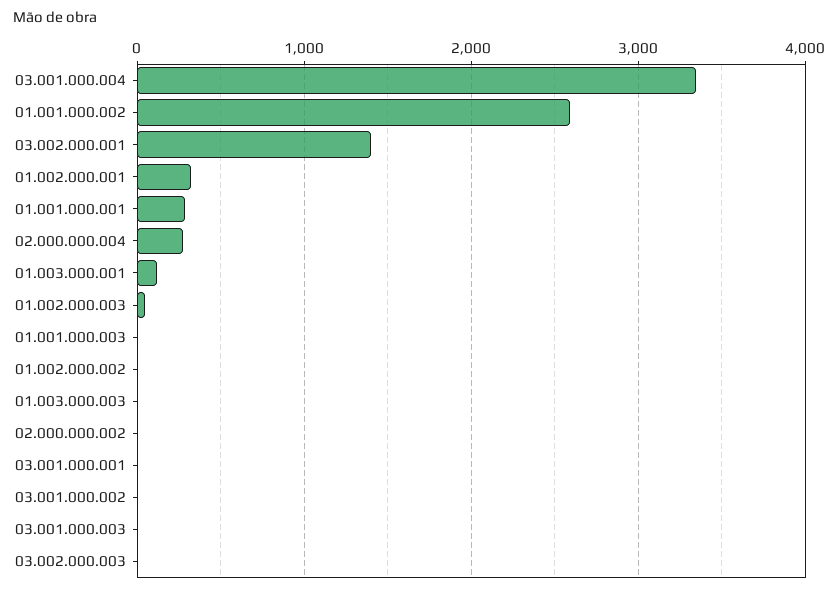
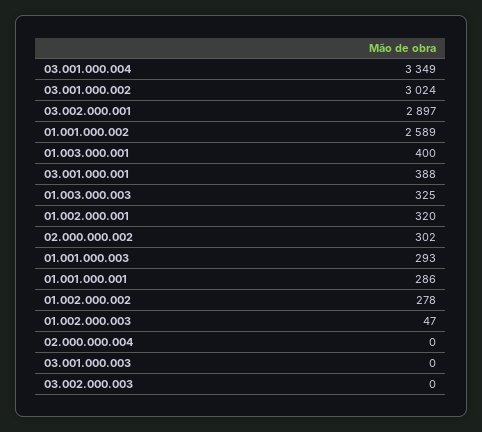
03.002.000.001: 1400 -> 2897
02.000.000.004: 300 -> 0
01.003.000.001: 100 -> 400
01.001.000.003: 0 -> 293
01.002.000.002: 0 -> 278
01.003.000.003: 0 -> 325
02.000.000.002: 0 -> 302
03.001.000.001: 0 -> 388
03.001.000.002: 0 -> 3024

